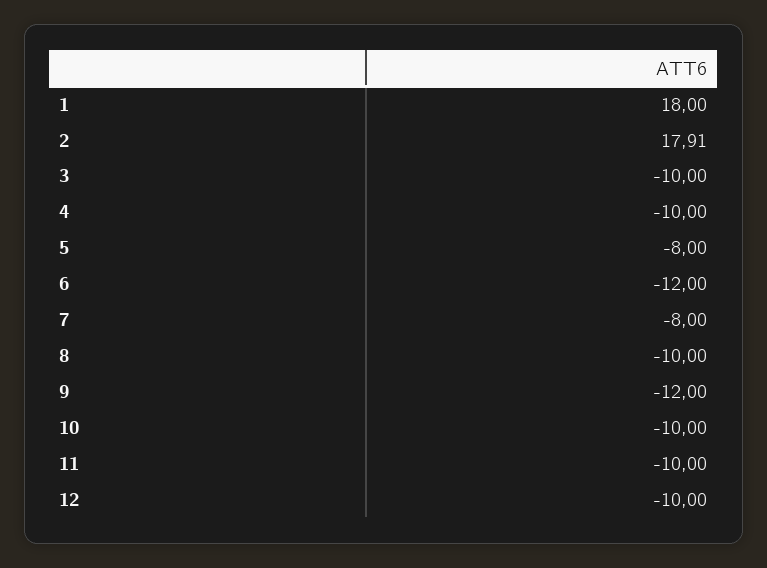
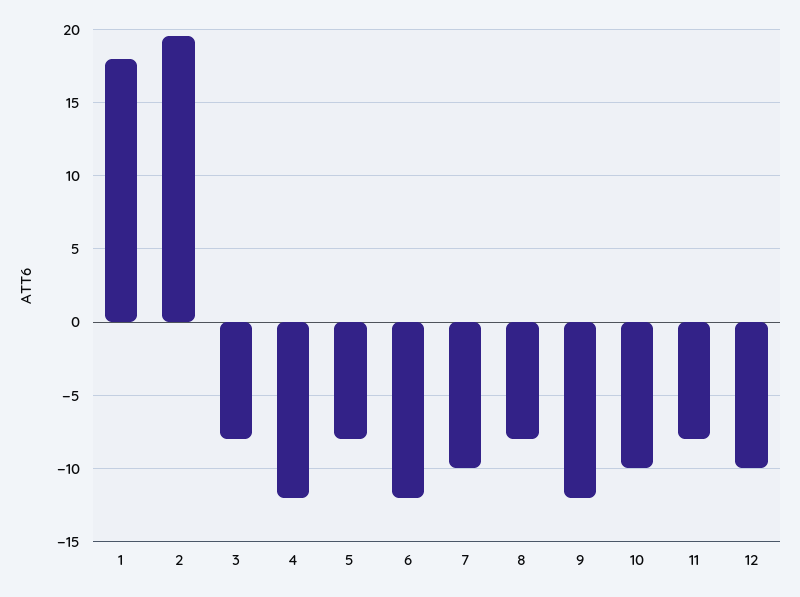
2: 17.91 -> 19.5
3: -10 -> -8
4: -10 -> -12
7: -8 -> -10
8: -10 -> -8
11: -10 -> -8

